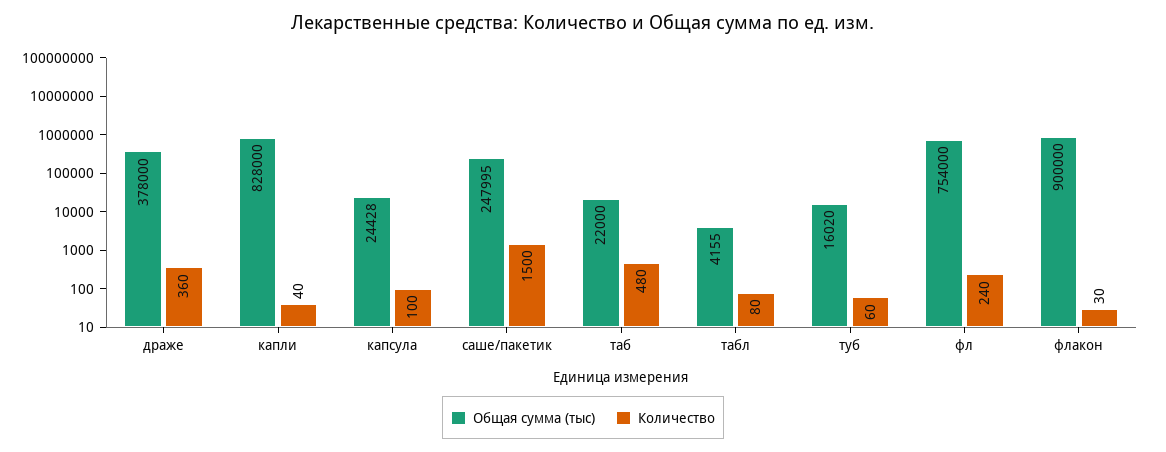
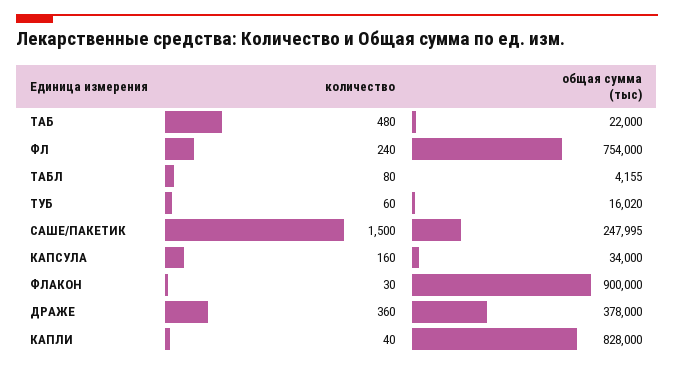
Общая сумма (тыс), капсула: 24428 -> 34000
Количество, капсула: 100 -> 160

